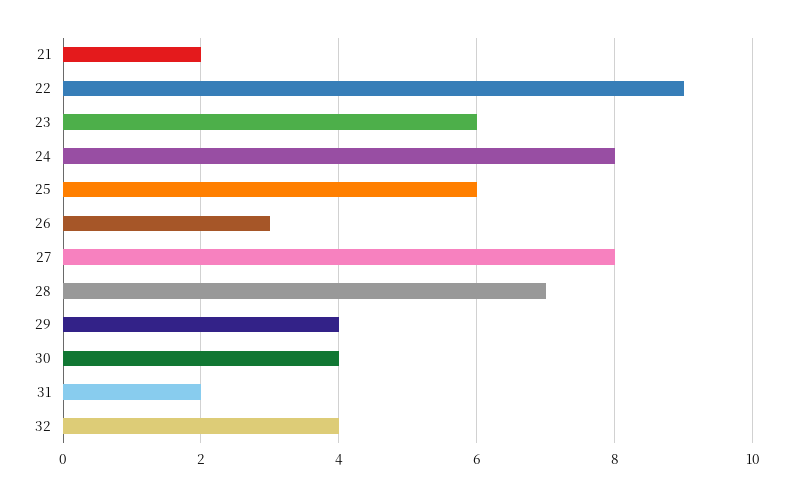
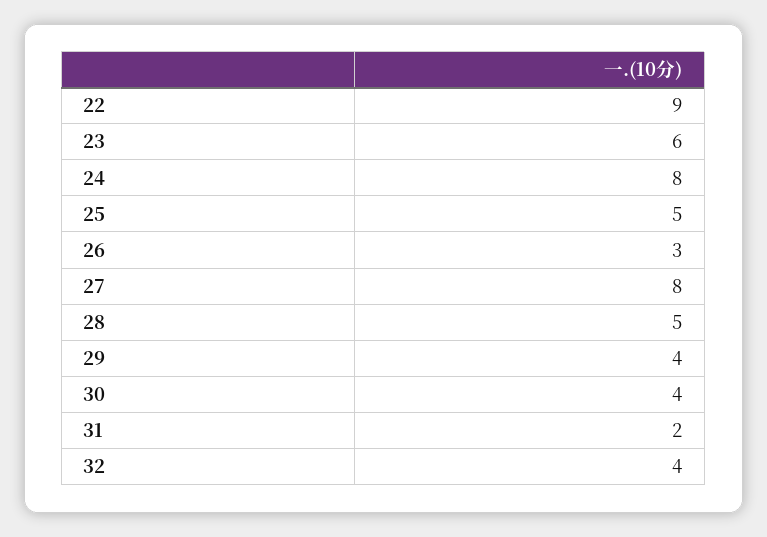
21: 2 -> none
25: 6 -> 5
28: 7 -> 5

